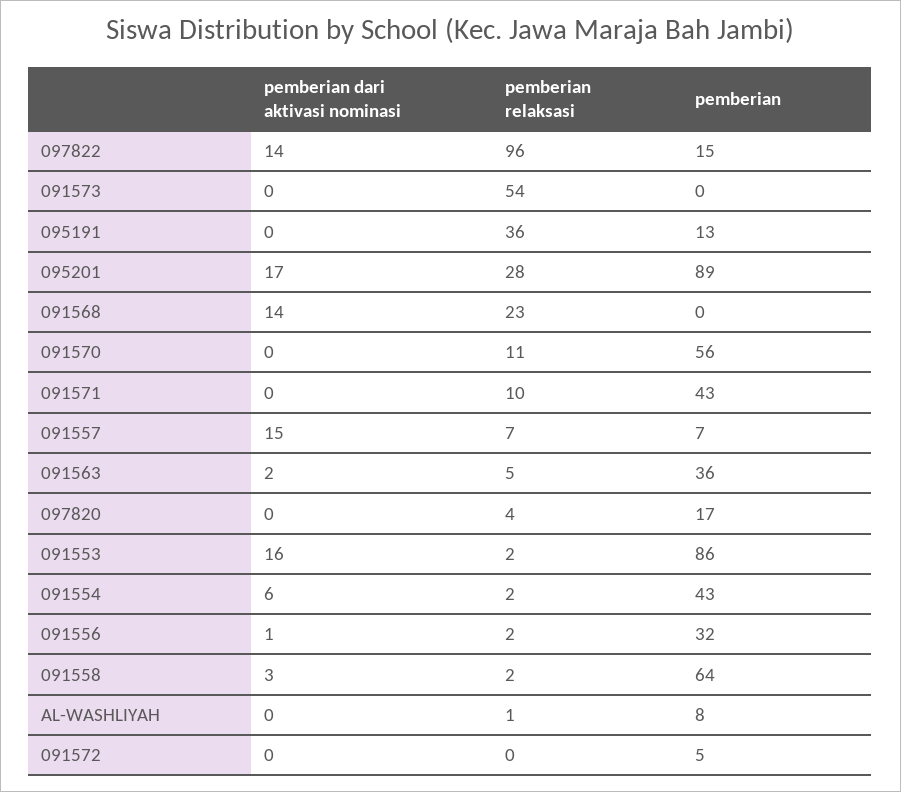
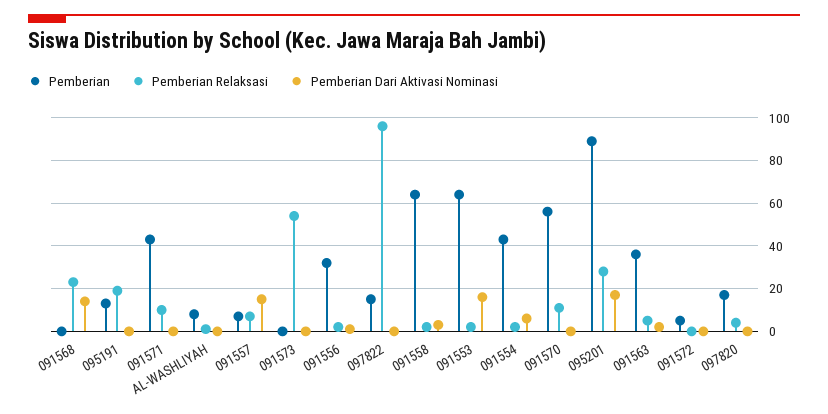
pemberian dari aktivasi nominasi, 097822: 14 -> 0
pemberian relaksasi, 095191: 36 -> 20
pemberian, 091553: 86 -> 65

